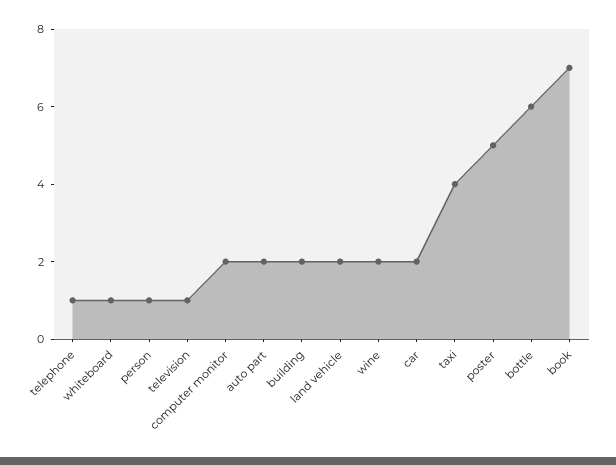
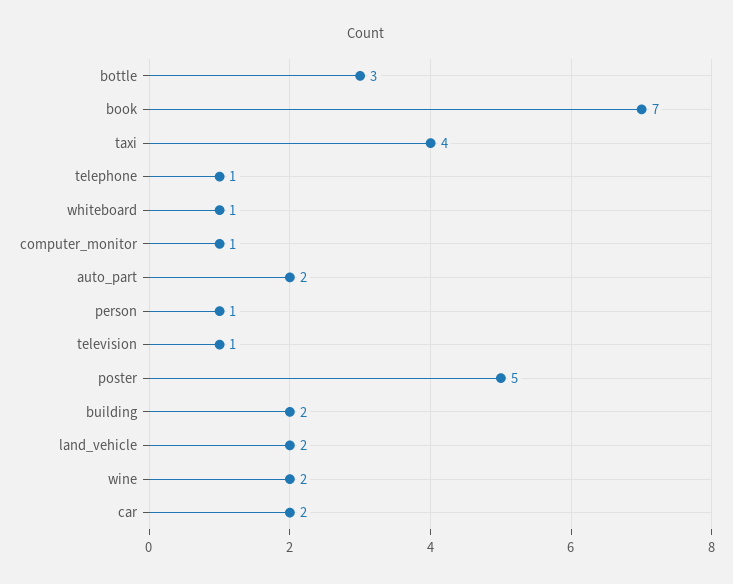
computer monitor: 2 -> 1
bottle: 6 -> 3

